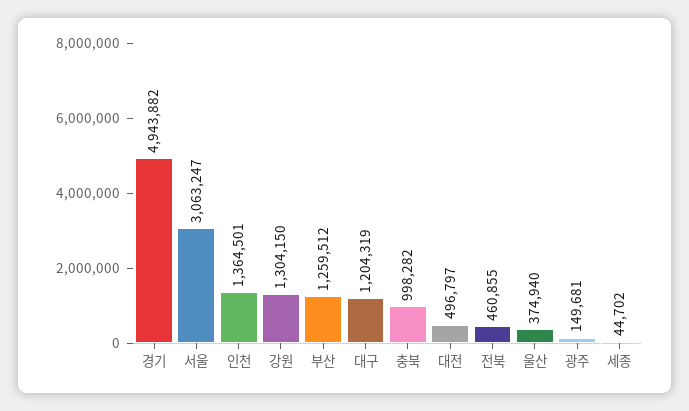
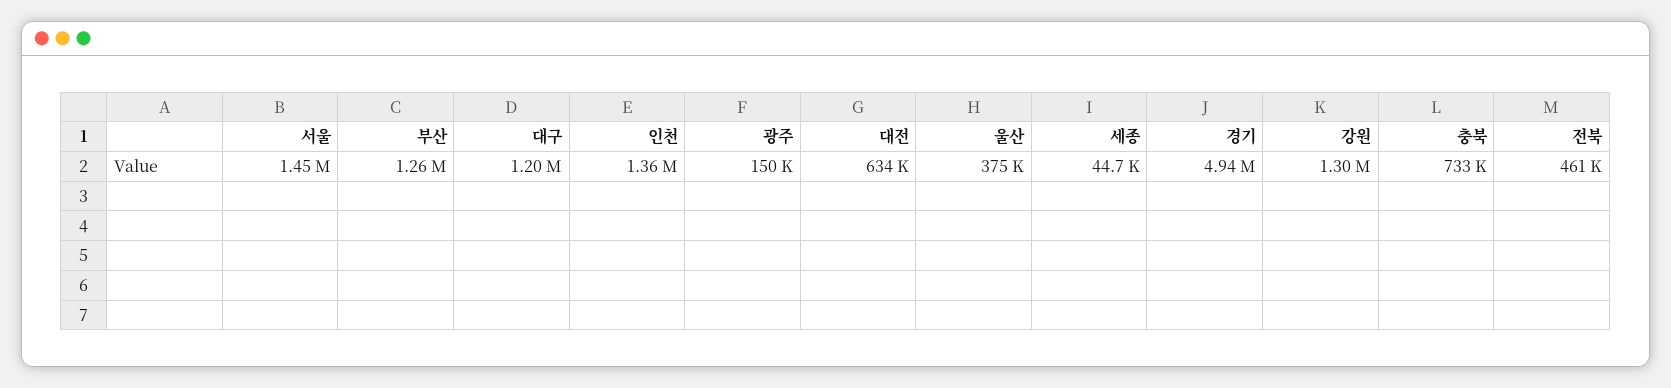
서울: 3063247 -> 1450000
충북: 998282 -> 733000
대전: 496797 -> 634000

